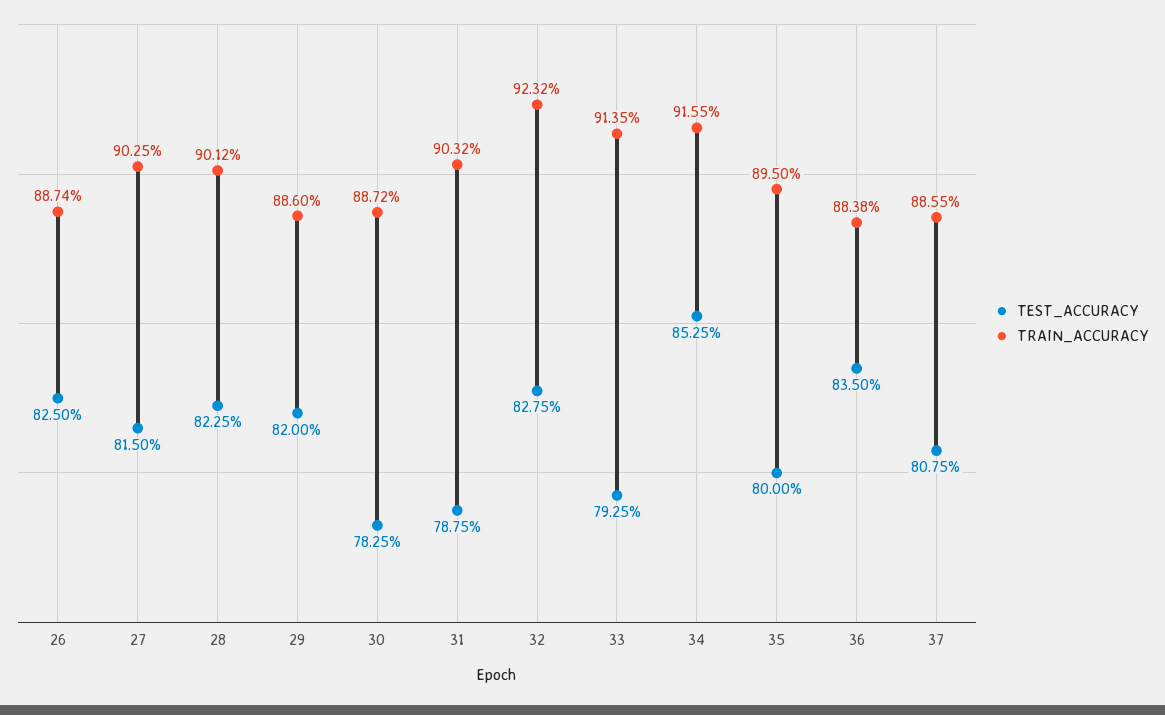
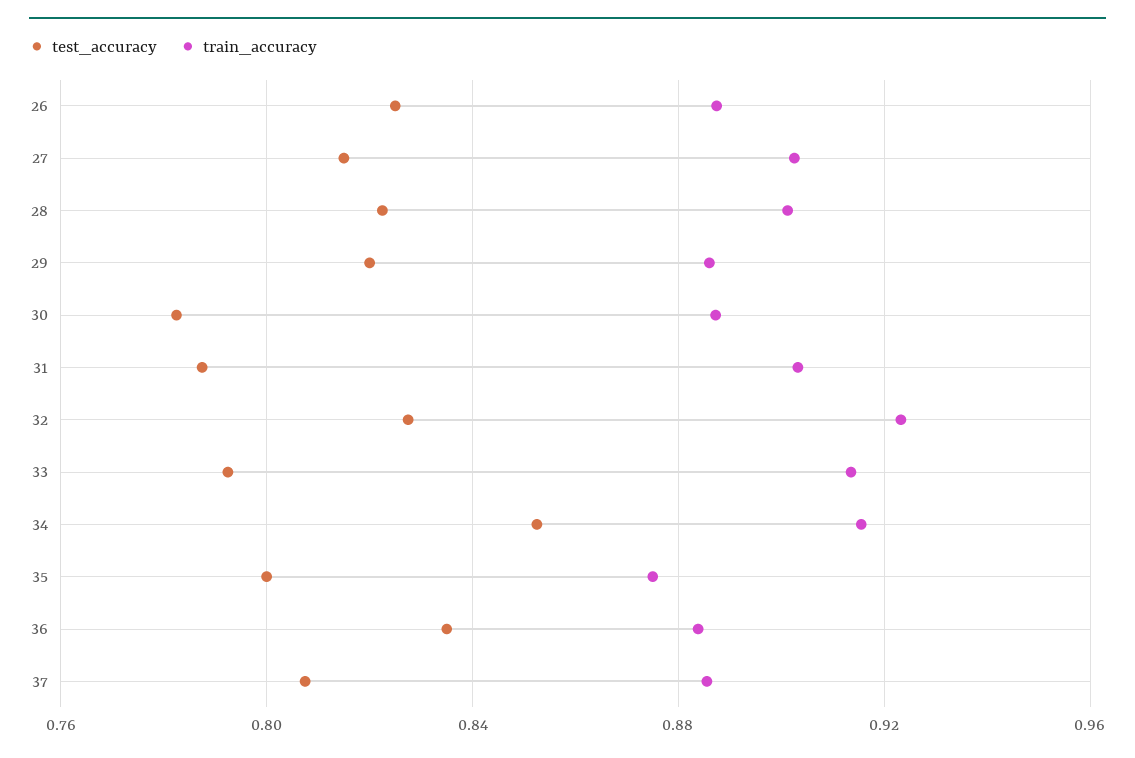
TRAIN_ACCURACY, 35: 0.895 -> 0.875

